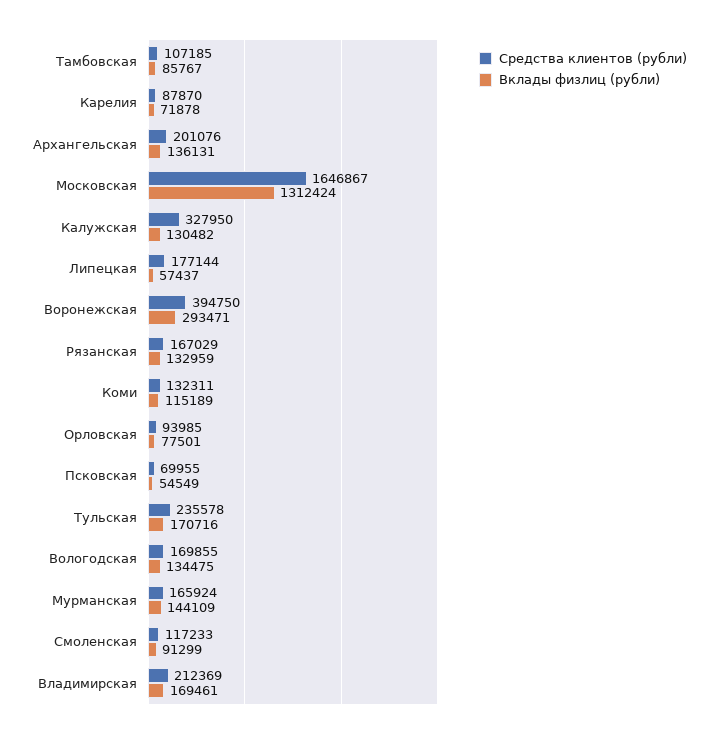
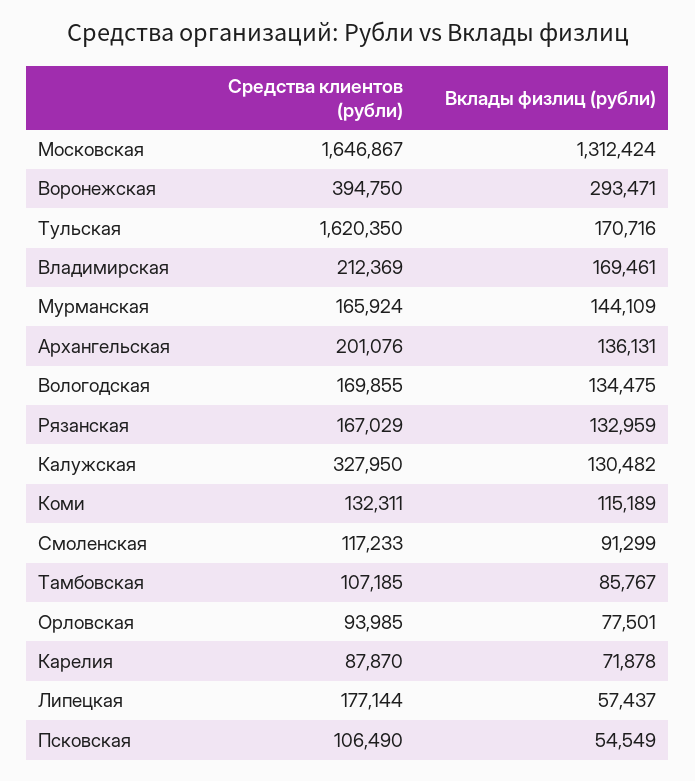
Средства клиентов (рубли), Псковская: 69955 -> 106490
Средства клиентов (рубли), Тульская: 235578 -> 1620350

